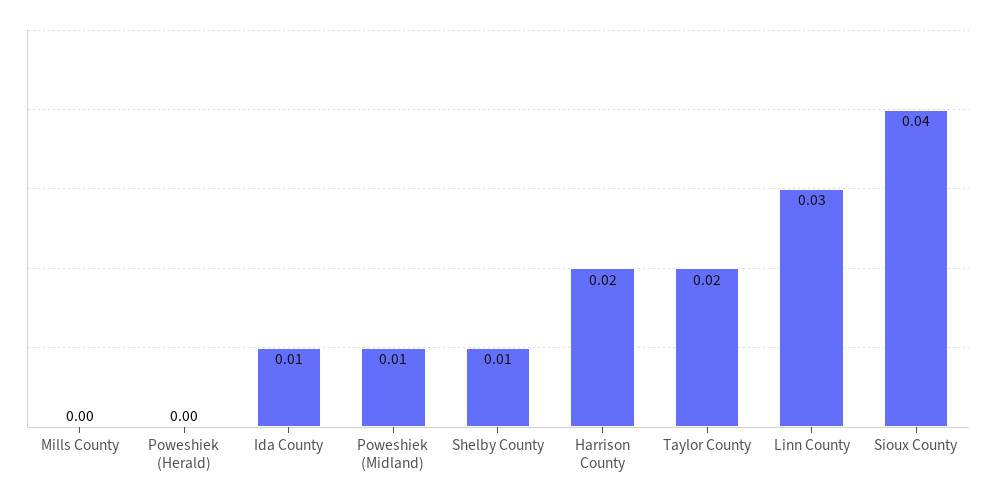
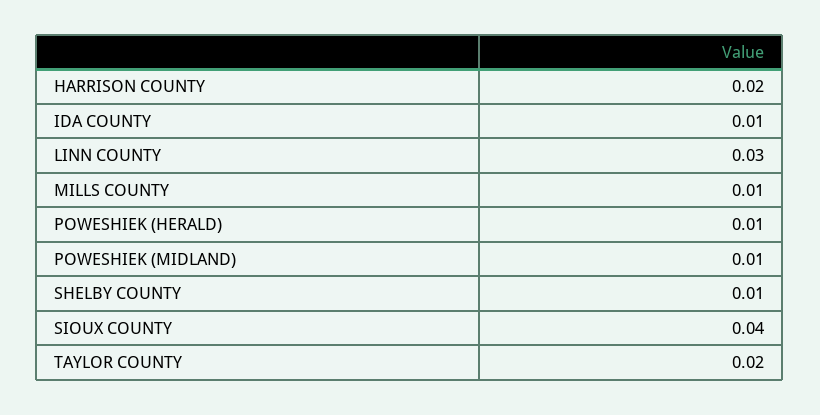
Mills County: 0 -> 0.01
Poweshiek (Herald): 0 -> 0.01

